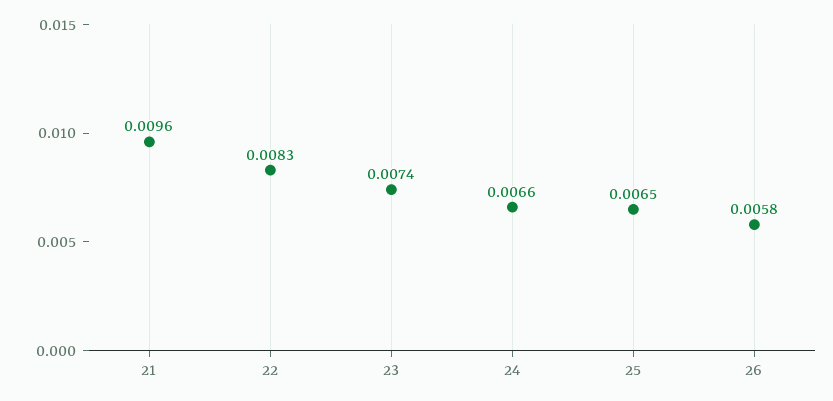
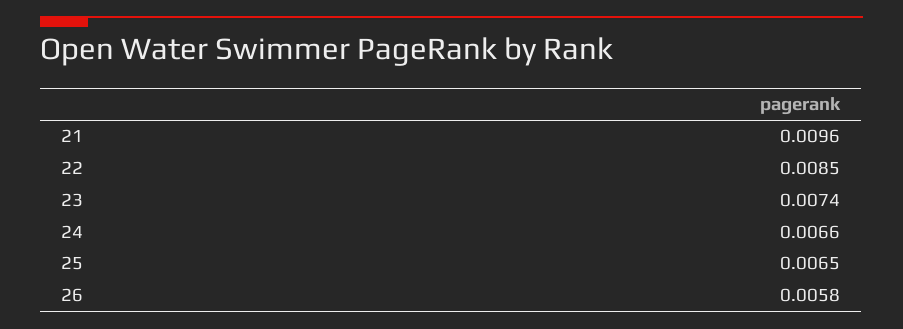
22: 0.0083 -> 0.0085

